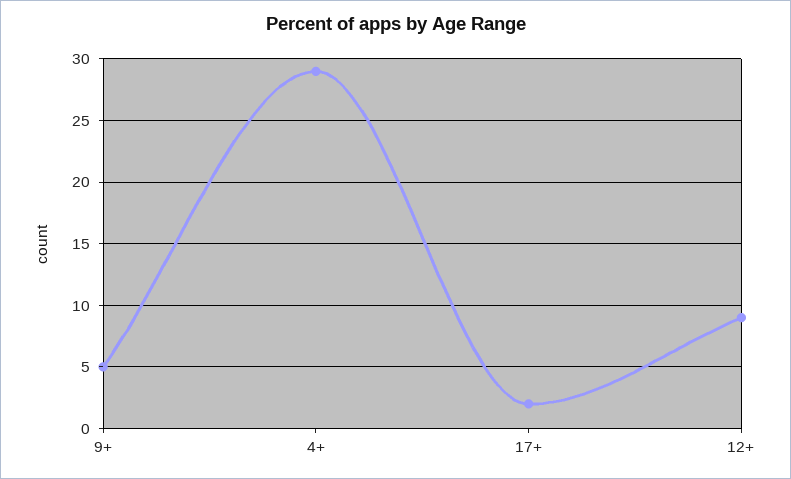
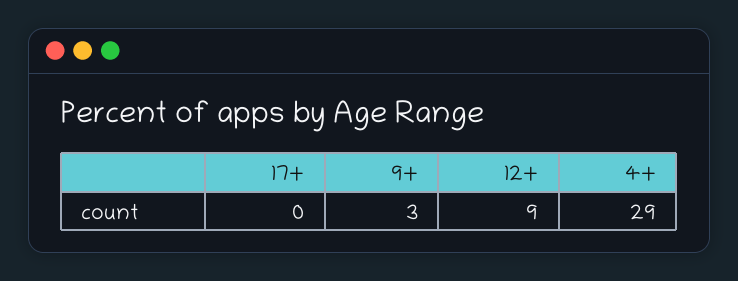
9+: 5 -> 3
17+: 2 -> 0

